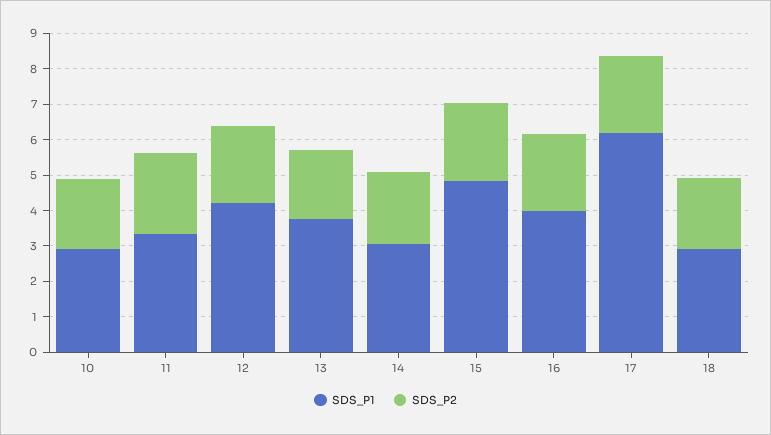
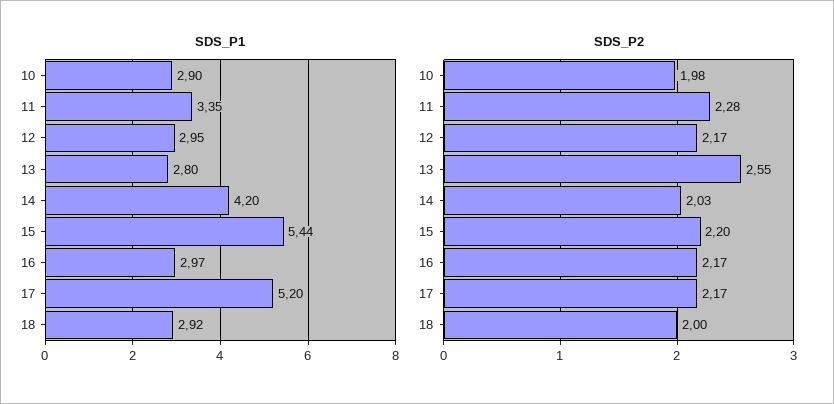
SDS_P1, 12: 4.25 -> 2.95
SDS_P1, 13: 3.75 -> 2.8
SDS_P2, 13: 2 -> 2.55
SDS_P1, 14: 3 -> 4.2
SDS_P1, 15: 4.75 -> 5.44
SDS_P1, 16: 4 -> 2.97
SDS_P1, 17: 6.25 -> 5.2

